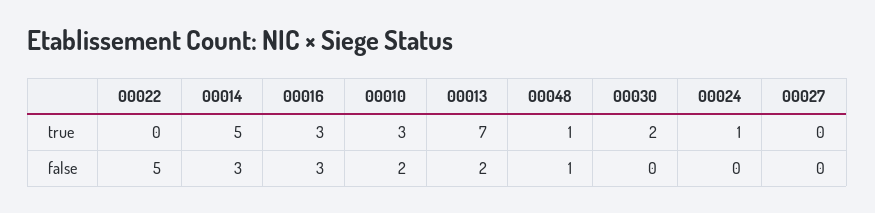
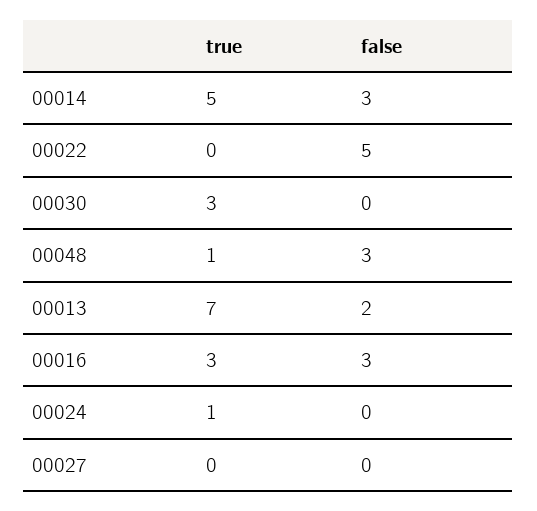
00010, true: 3 -> none
00030, true: 2 -> 3
00010, false: 2 -> none
00048, false: 1 -> 3

